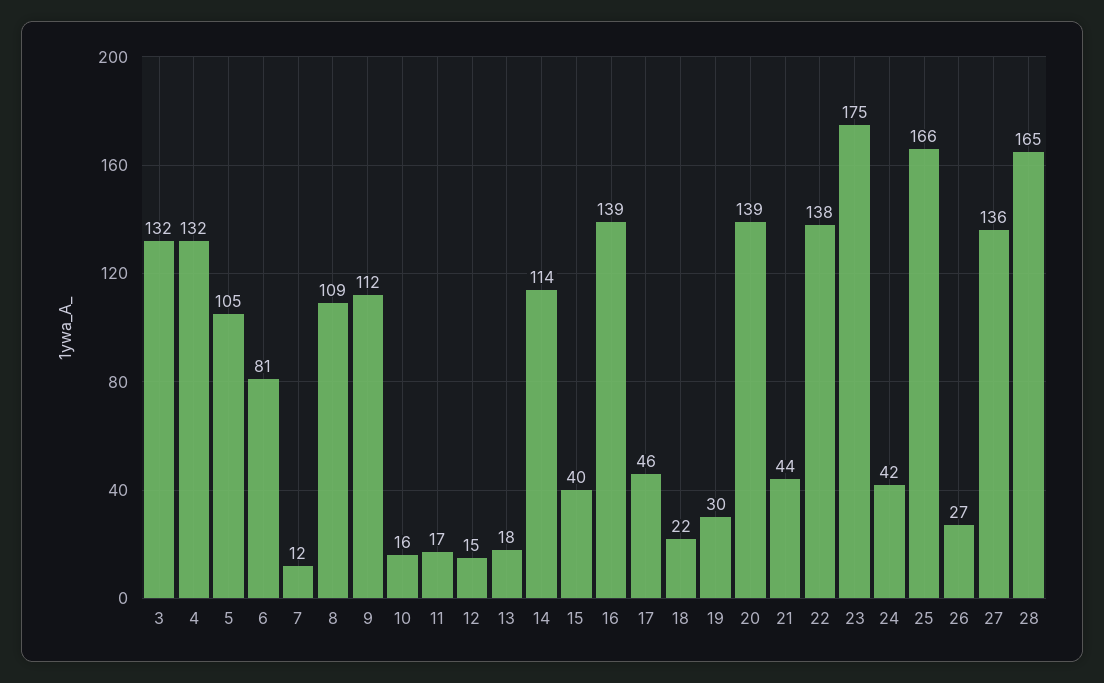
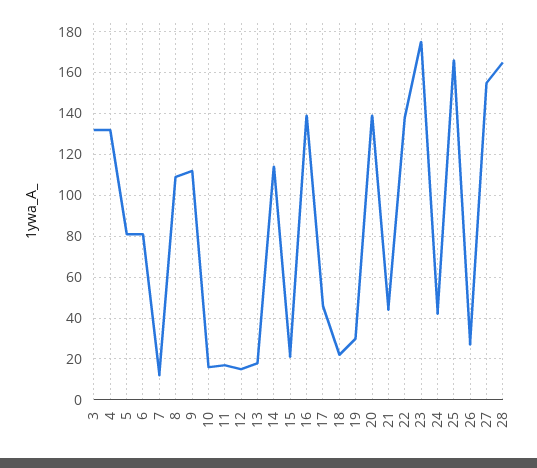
5: 105 -> 80
15: 40 -> 20
27: 136 -> 155

